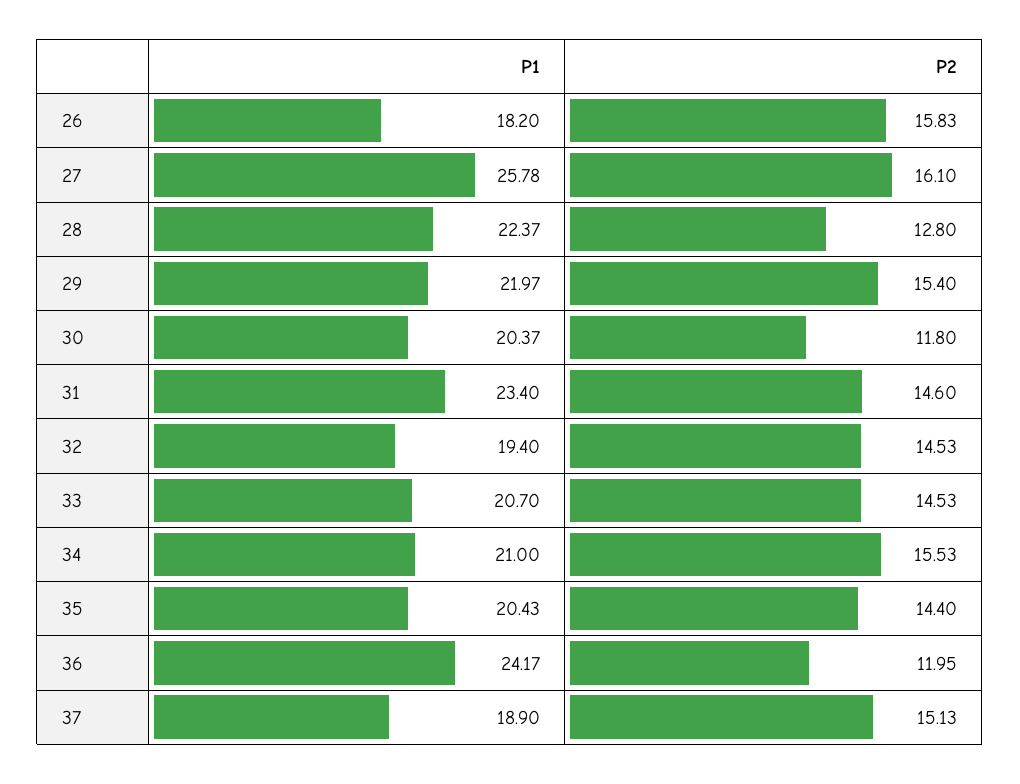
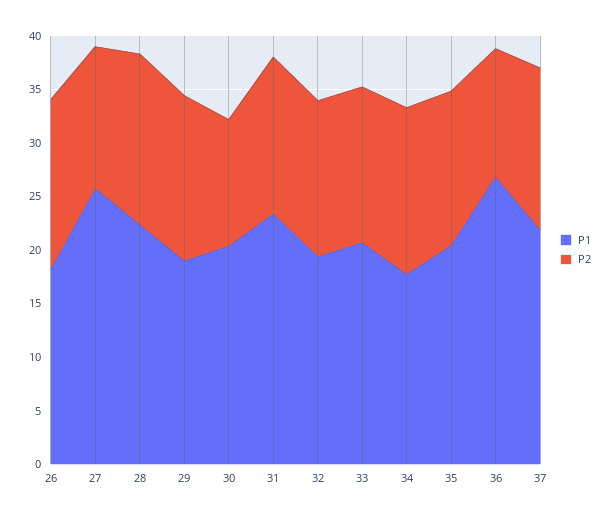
P2, 27: 16.1 -> 13
P2, 28: 12.8 -> 16
P1, 29: 21.97 -> 19
P1, 34: 21 -> 18
P1, 36: 24.17 -> 27
P1, 37: 18.9 -> 22

